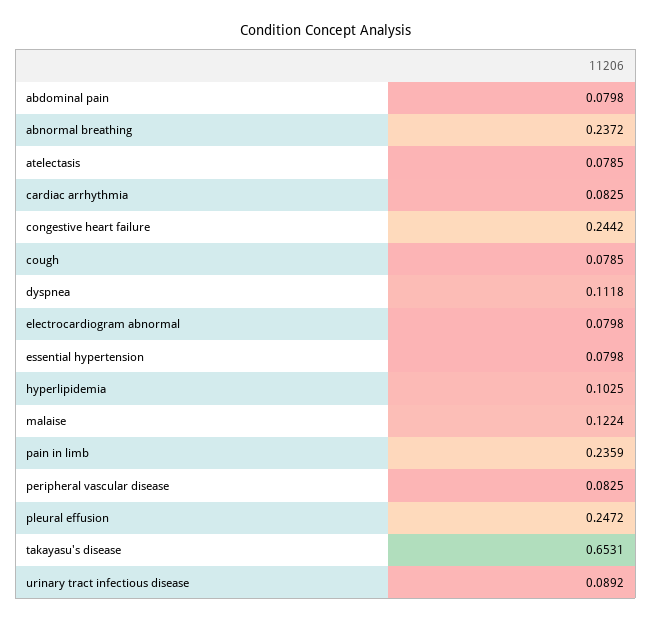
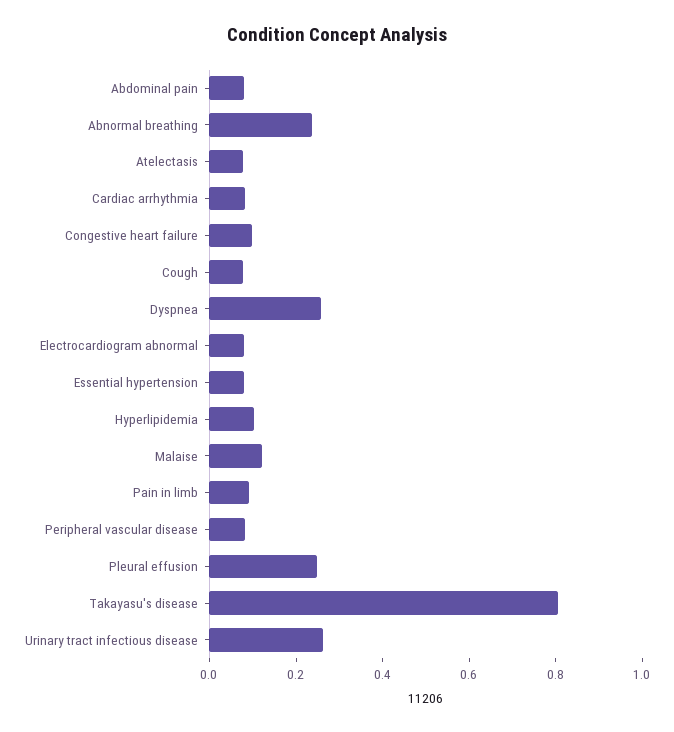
congestive heart failure: 0.2442 -> 0.1
dyspnea: 0.1118 -> 0.25
pain in limb: 0.2359 -> 0.1
takayasu's disease: 0.6531 -> 0.8
urinary tract infectious disease: 0.0892 -> 0.25

